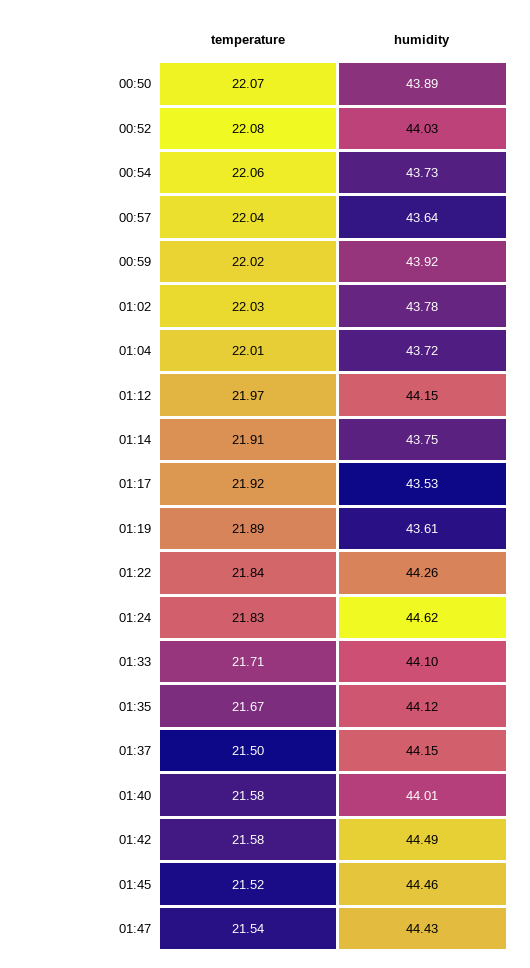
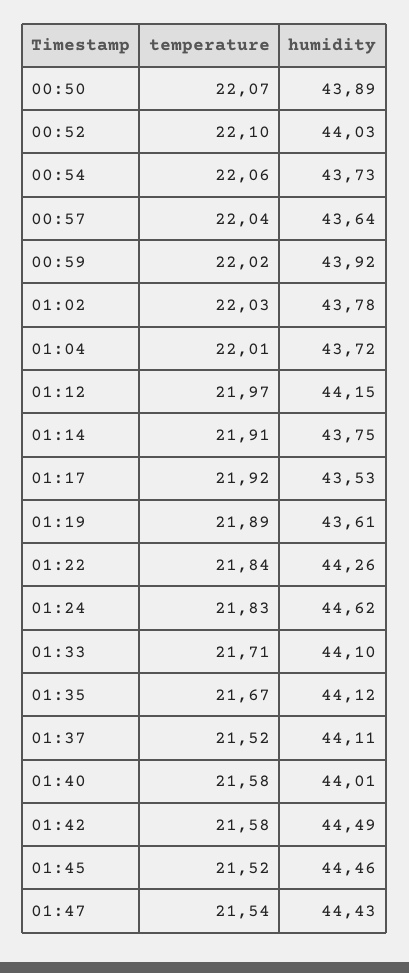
temperature, 00:52: 22.08 -> 22.1
temperature, 01:37: 21.5 -> 21.52
humidity, 01:37: 44.15 -> 44.11

